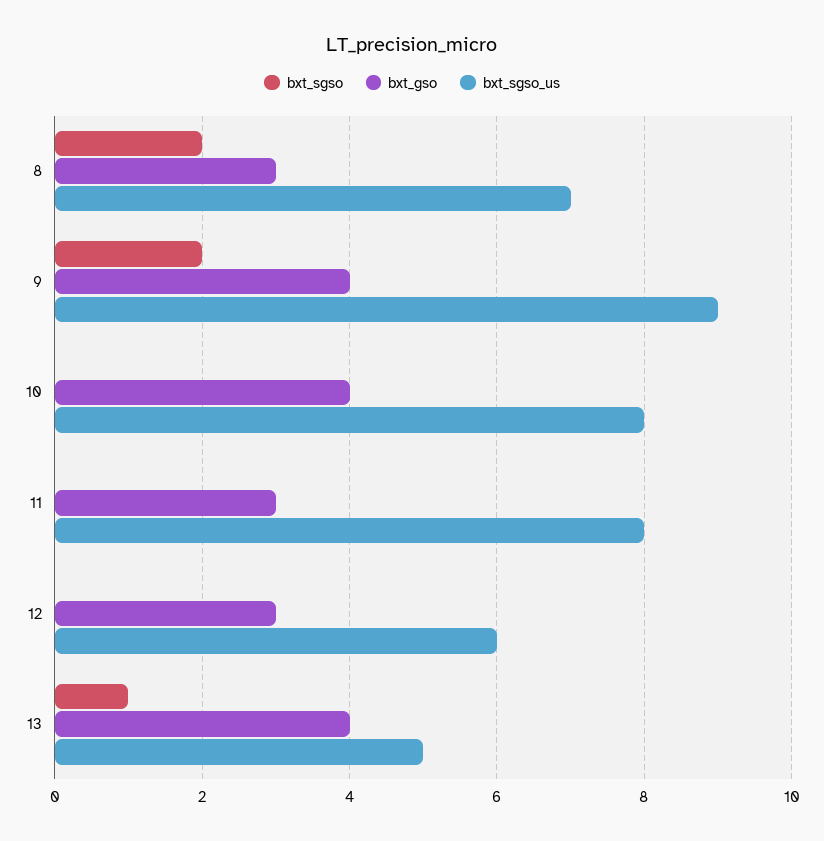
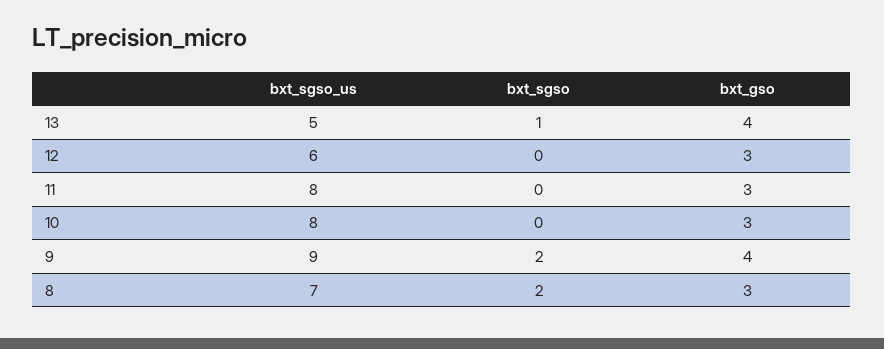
bxt_gso, 10: 4 -> 3

